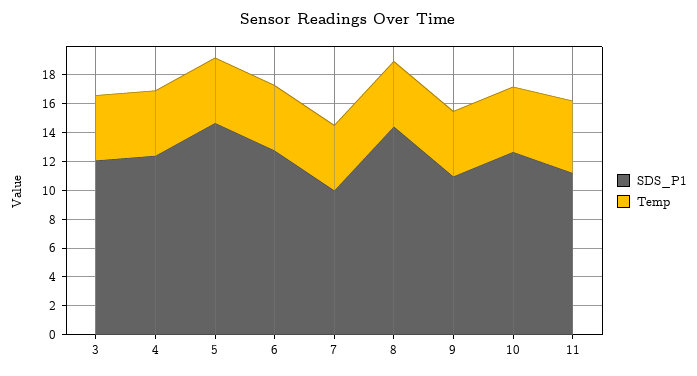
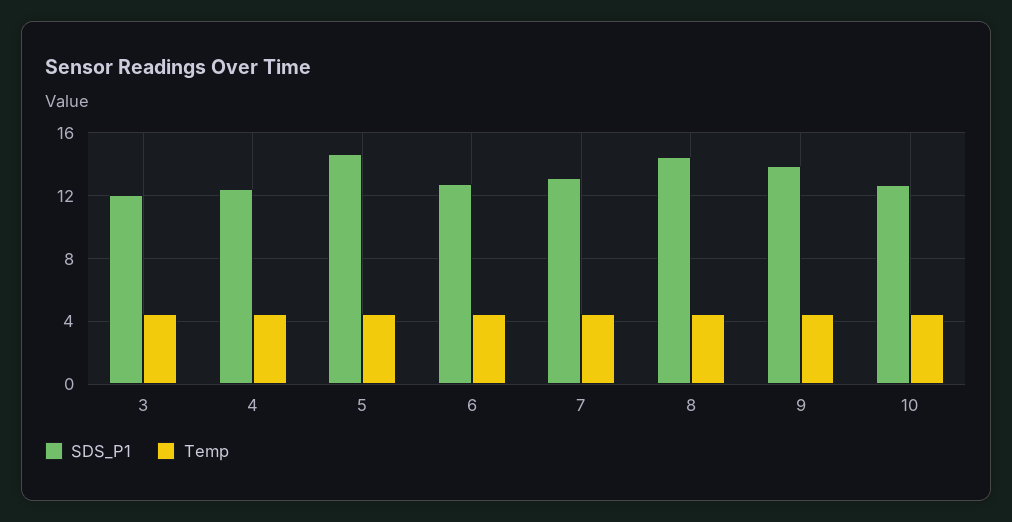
SDS_P1, 7: 10 -> 13
SDS_P1, 9: 11 -> 14
SDS_P1, 11: 11 -> none
Temp, 11: 5 -> none

